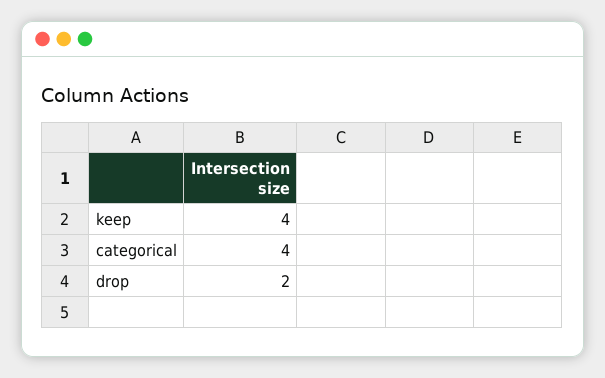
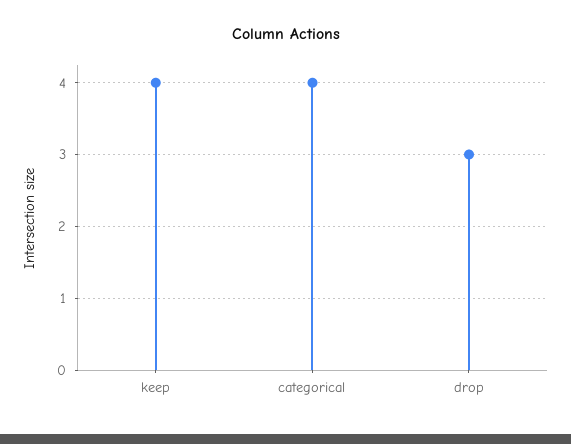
drop: 2 -> 3

